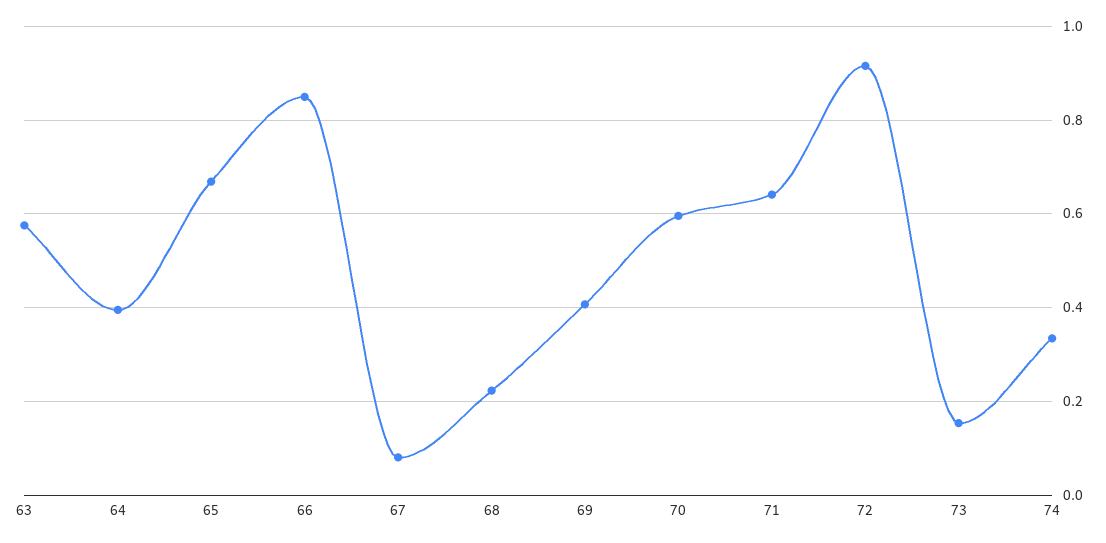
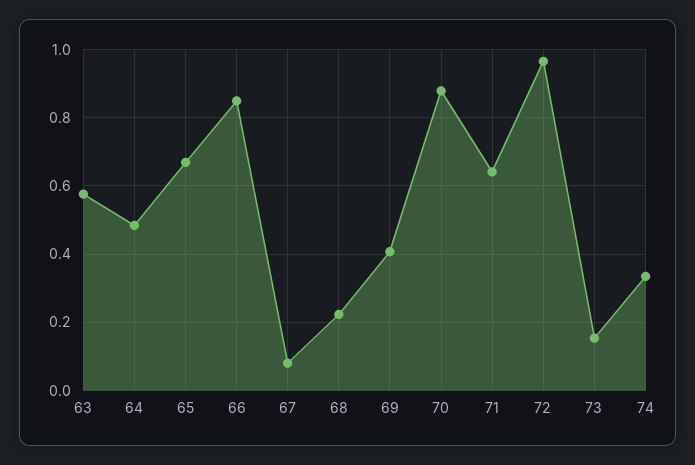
64: 0.4 -> 0.48
70: 0.6 -> 0.88
72: 0.92 -> 0.96

